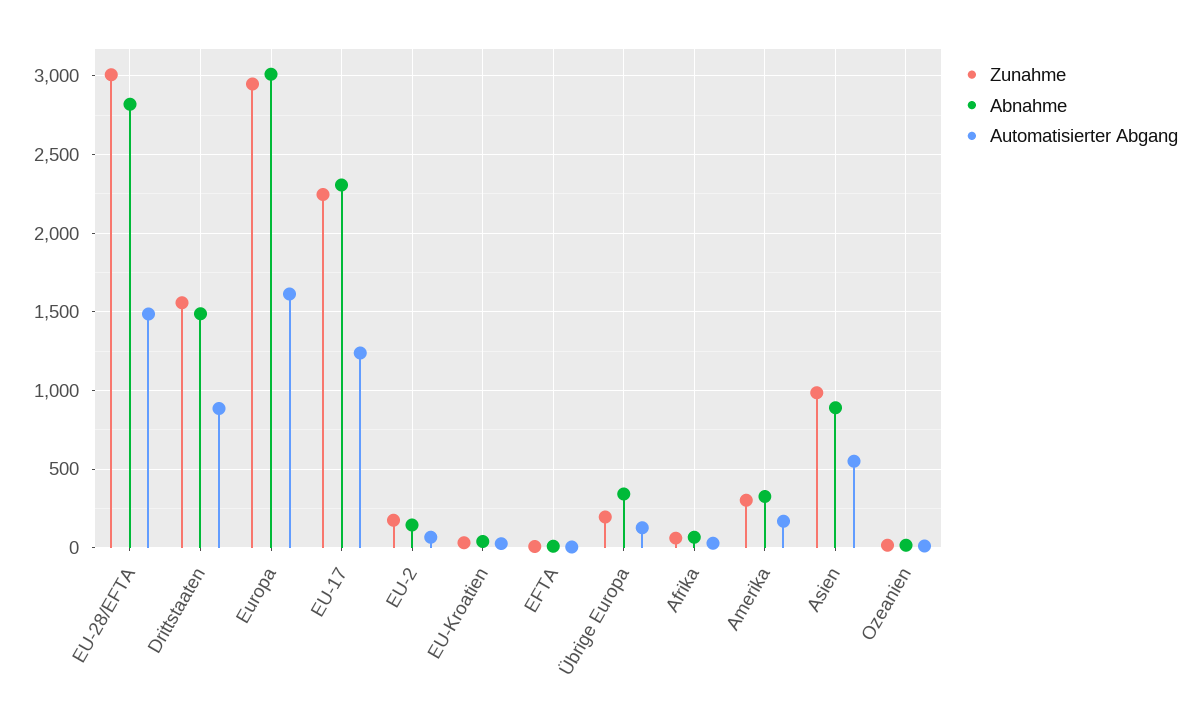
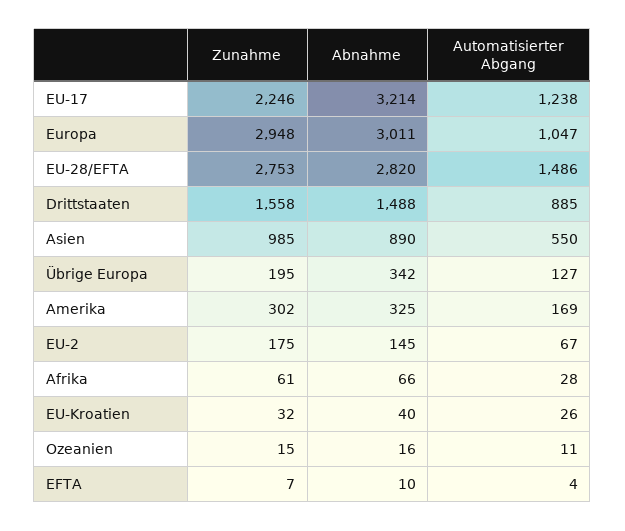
Zunahme, EU-28/EFTA: 3000 -> 2753
Automatisierter Abgang, Europa: 1600 -> 1047
Abnahme, EU-17: 2300 -> 3214

